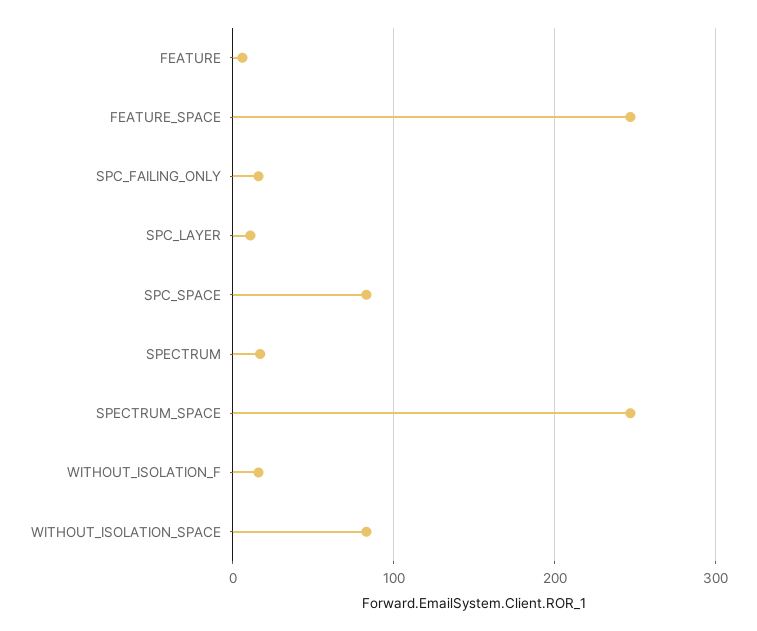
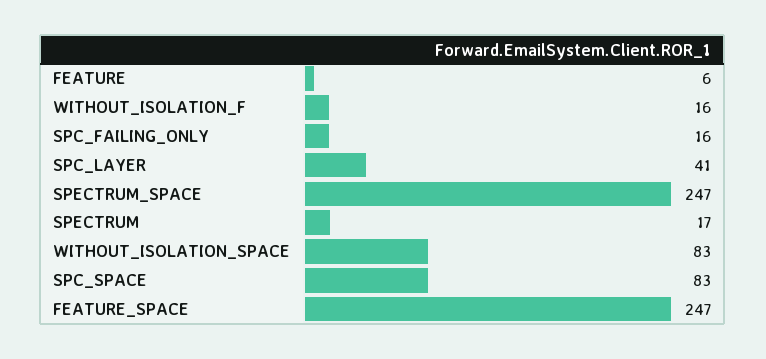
SPC_LAYER: 10 -> 41

